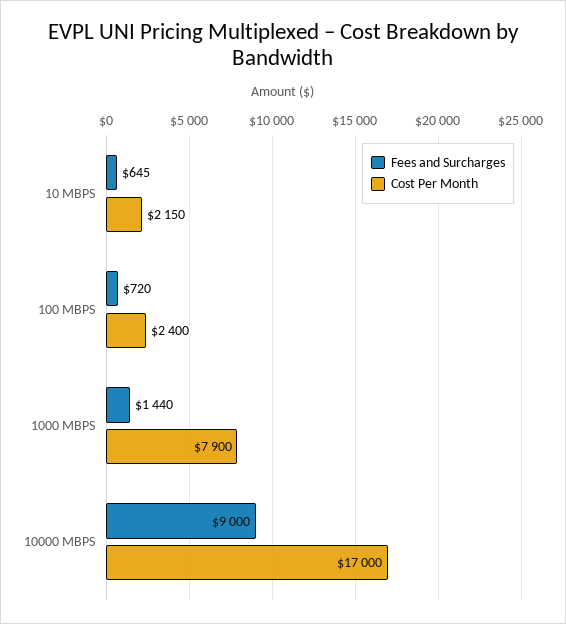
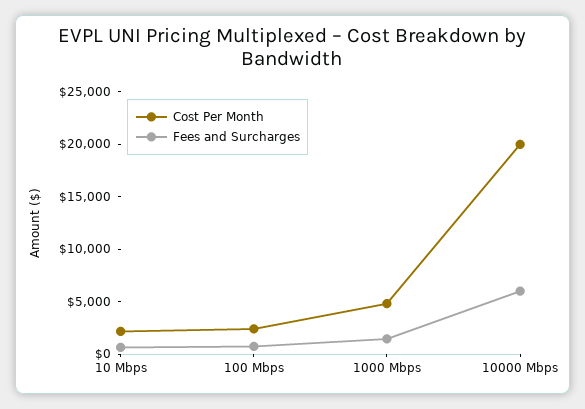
Cost Per Month, 1000 MBPS: 7900 -> 5000
Fees and Surcharges, 10000 MBPS: 9000 -> 6000
Cost Per Month, 10000 MBPS: 17000 -> 20000

